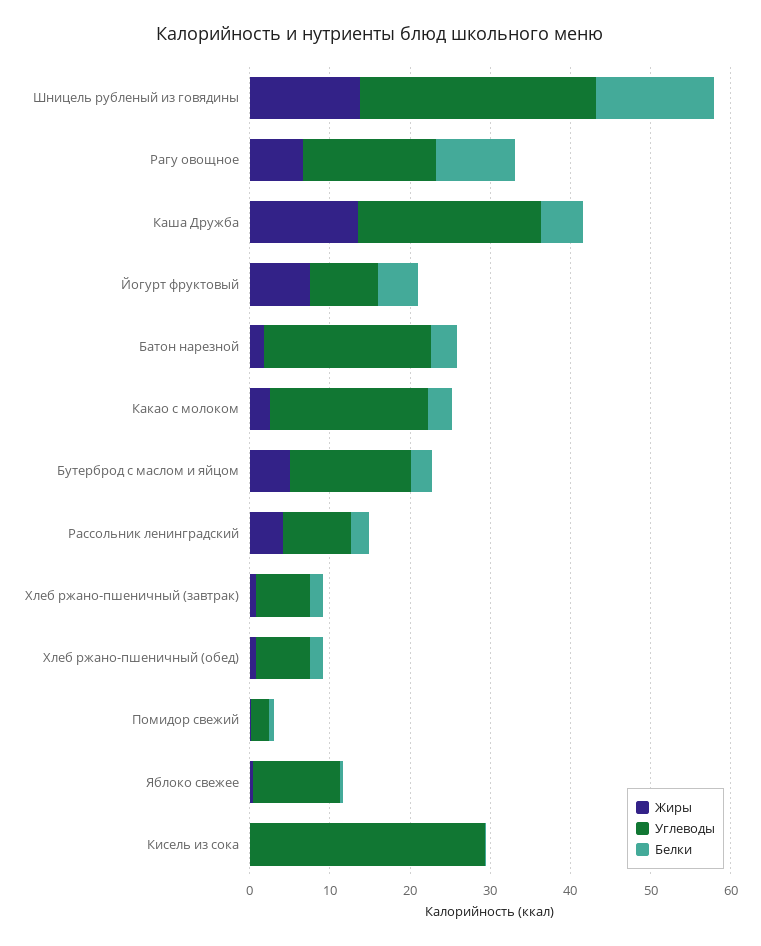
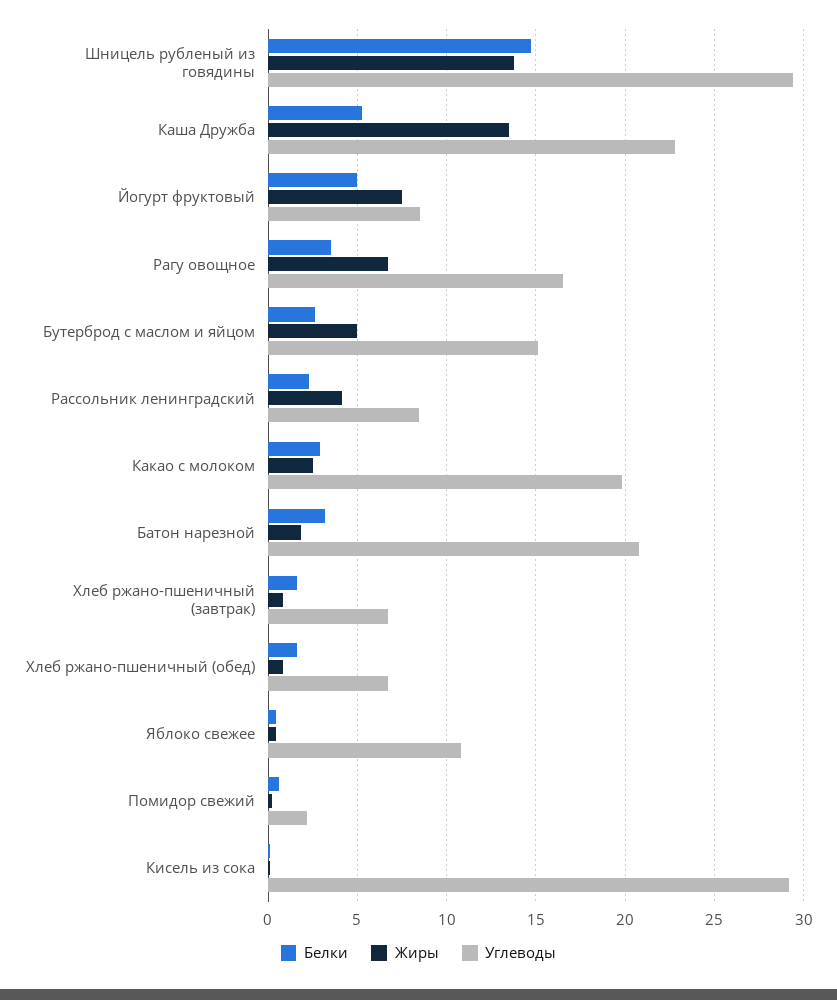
Белки, Рагу овощное: 10 -> 3.5

